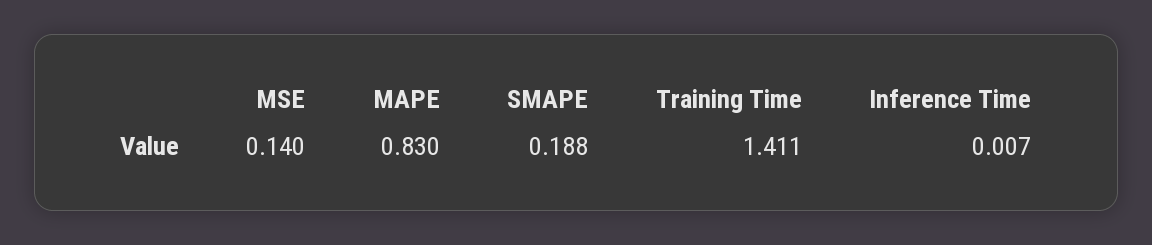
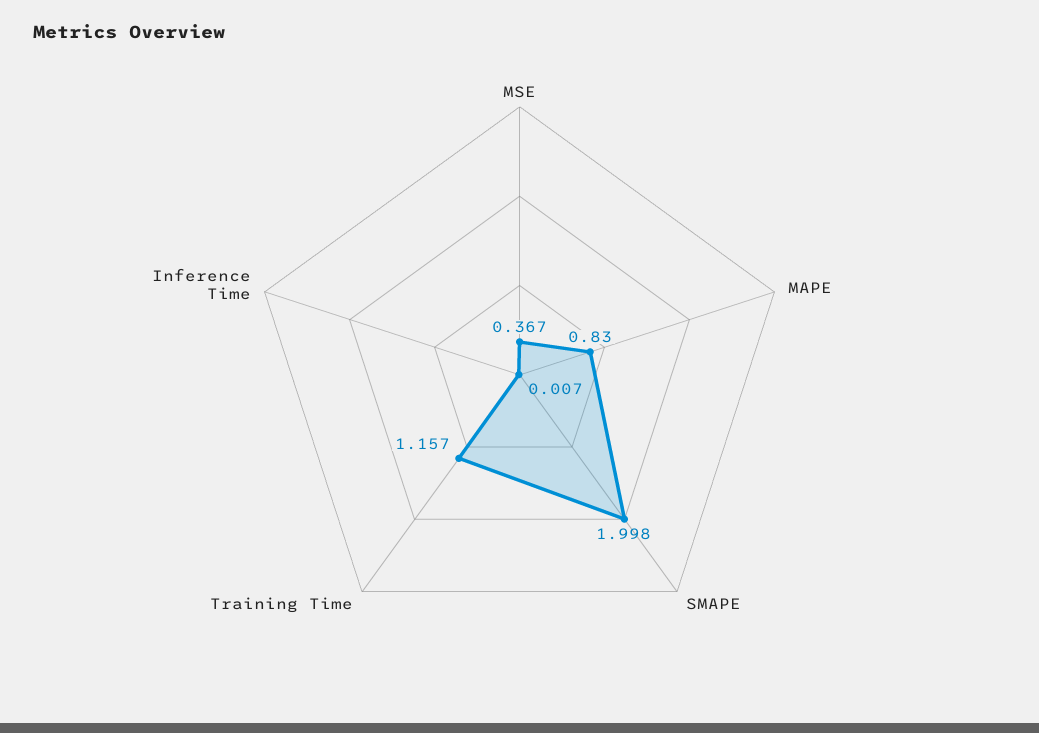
MSE: 0.14 -> 0.367
SMAPE: 0.188 -> 1.998
Training Time: 1.411 -> 1.157

